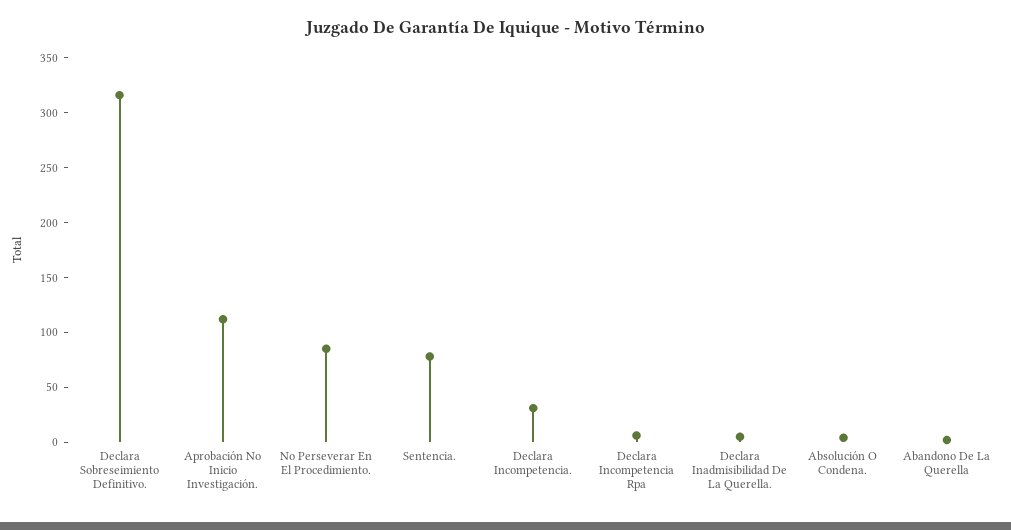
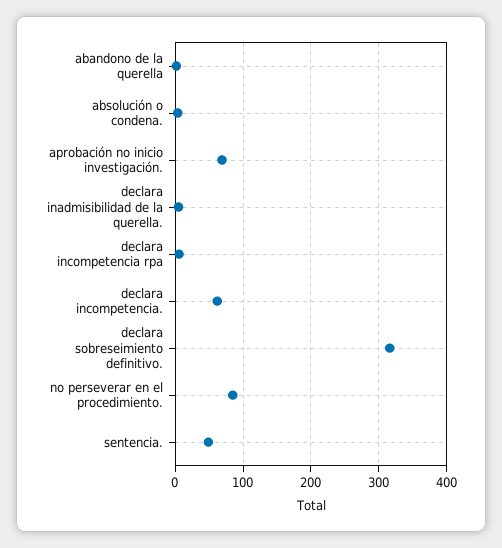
Aprobación No Inicio Investigación.: 110 -> 70
Sentencia.: 80 -> 50
Declara Incompetencia.: 30 -> 60

